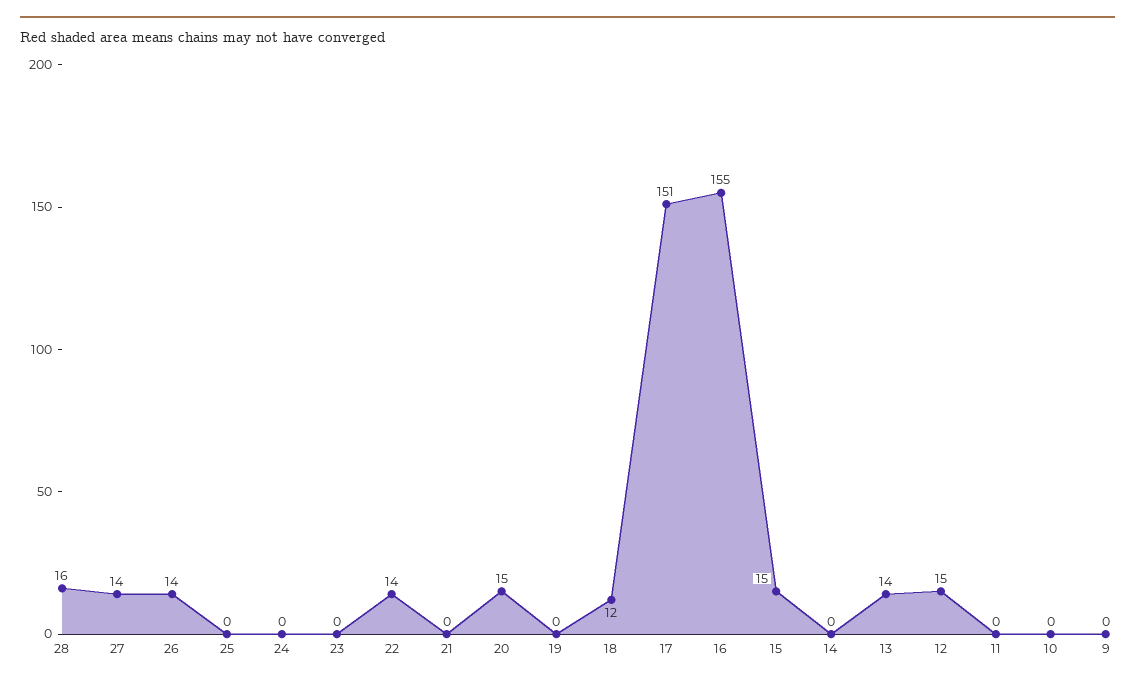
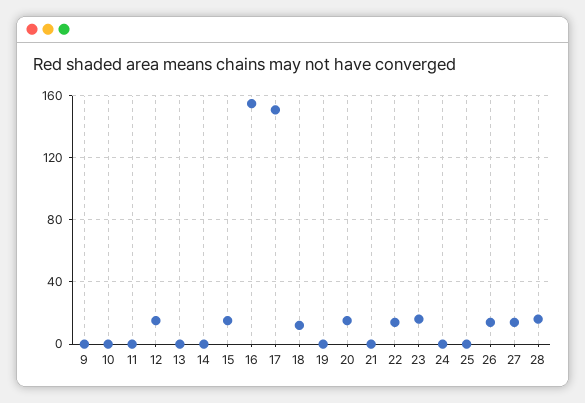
23: 0 -> 15
13: 14 -> 0

